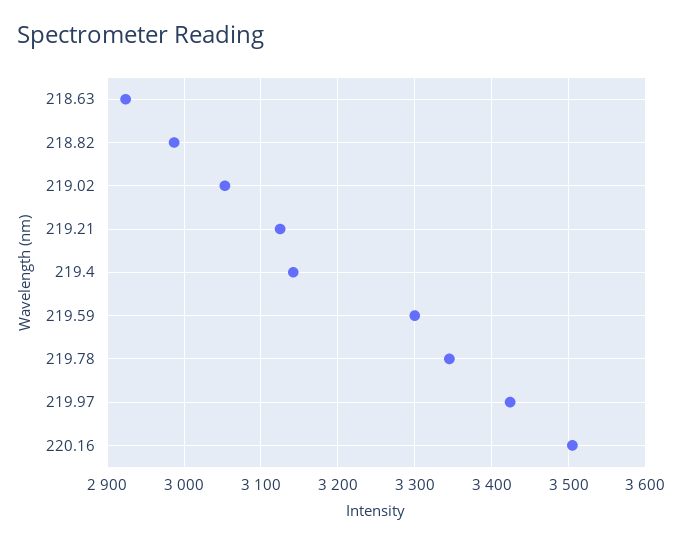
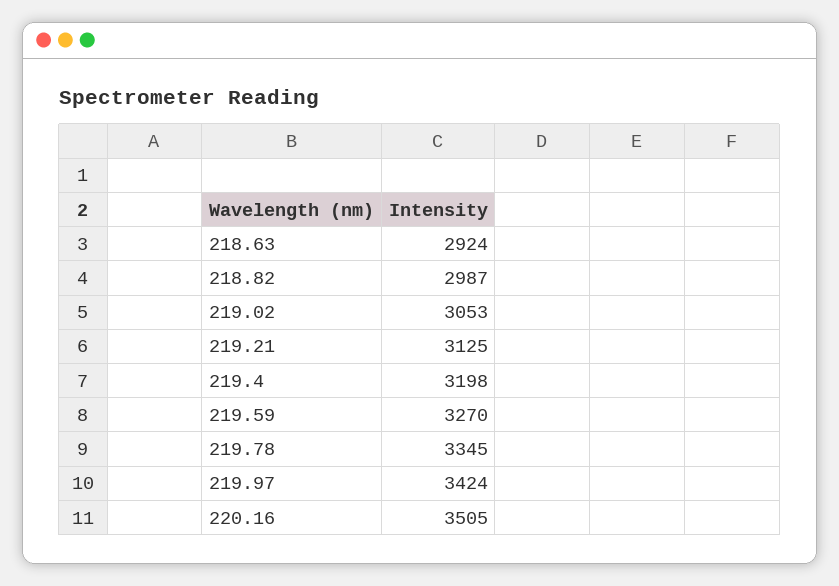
219.4: 3140 -> 3198
219.59: 3300 -> 3270

